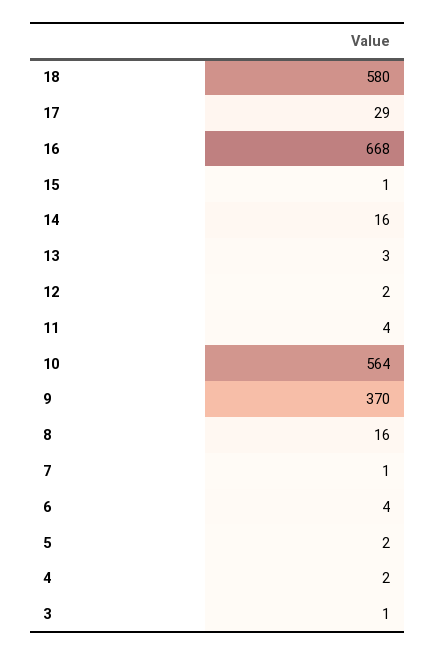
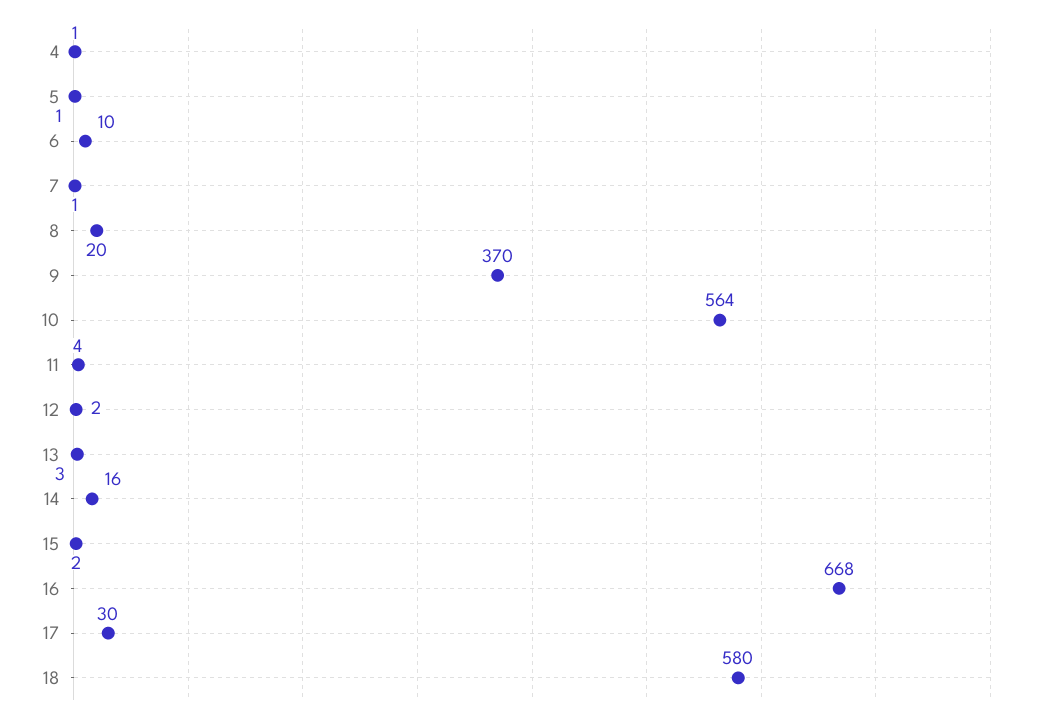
17: 29 -> 30
15: 1 -> 2
8: 16 -> 20
6: 4 -> 10
5: 2 -> 1
4: 2 -> 1
3: 1 -> none

